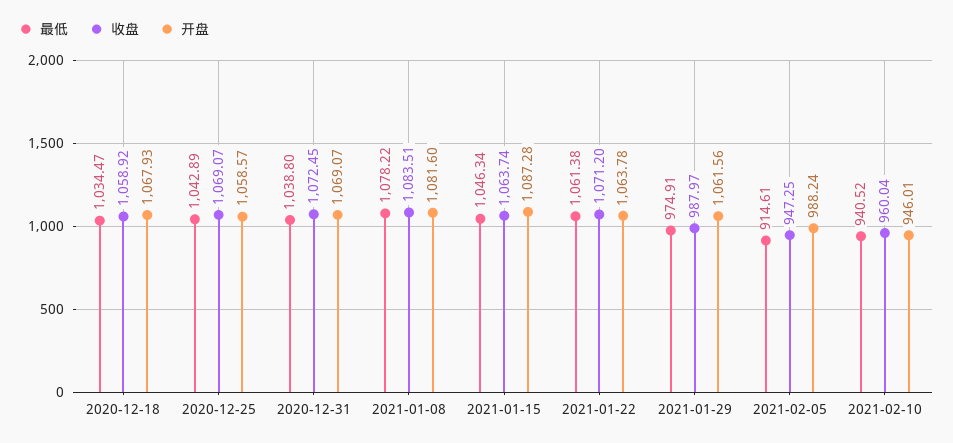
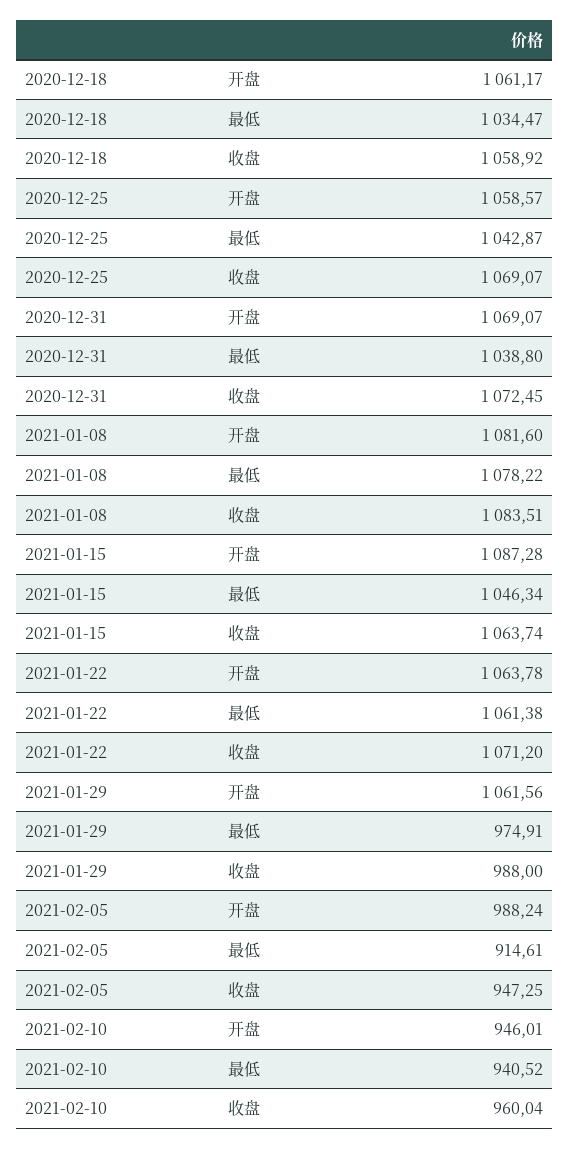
开盘, 2020-12-18: 1067.93 -> 1061.17
最低, 2020-12-25: 1042.89 -> 1042.87
收盘, 2021-01-29: 987.97 -> 988

